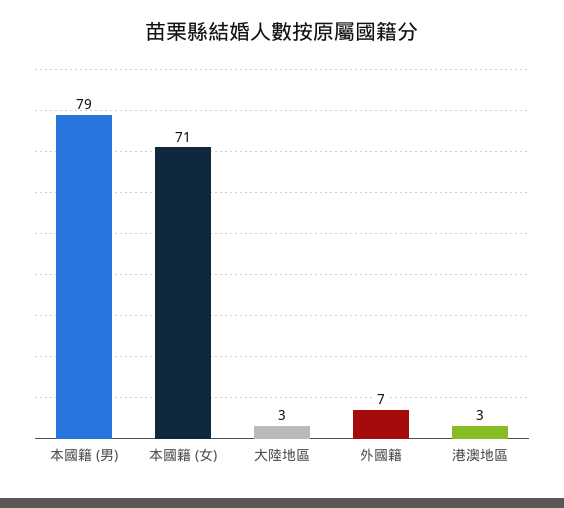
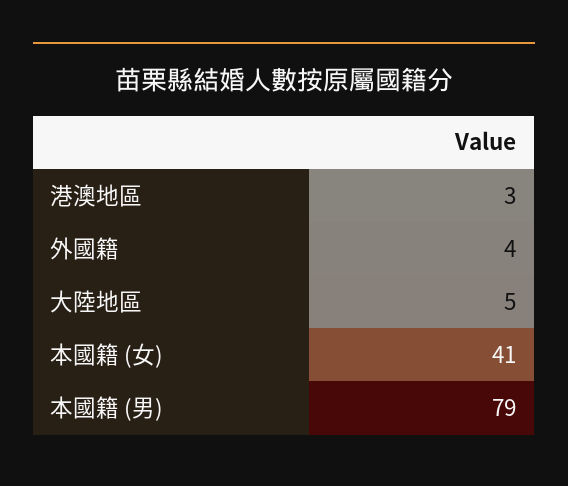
本國籍 (女): 71 -> 41
大陸地區: 3 -> 5
外國籍: 7 -> 4

